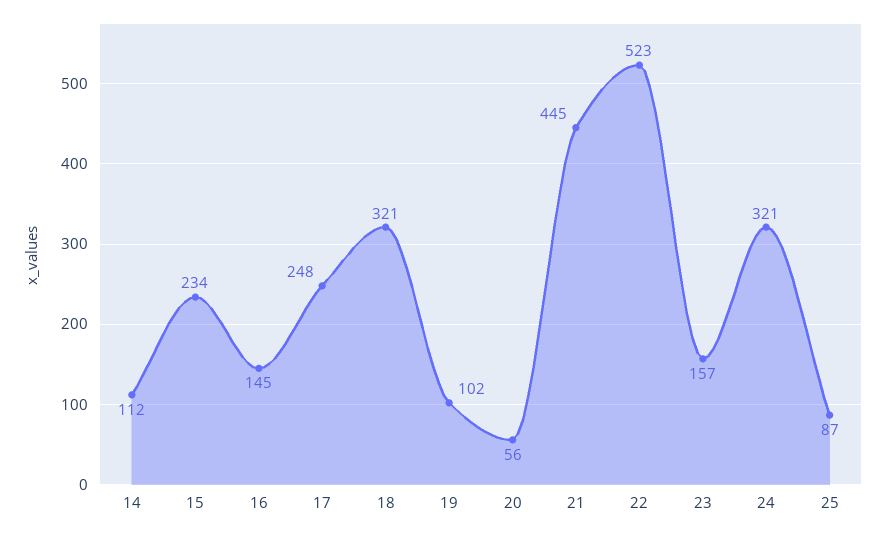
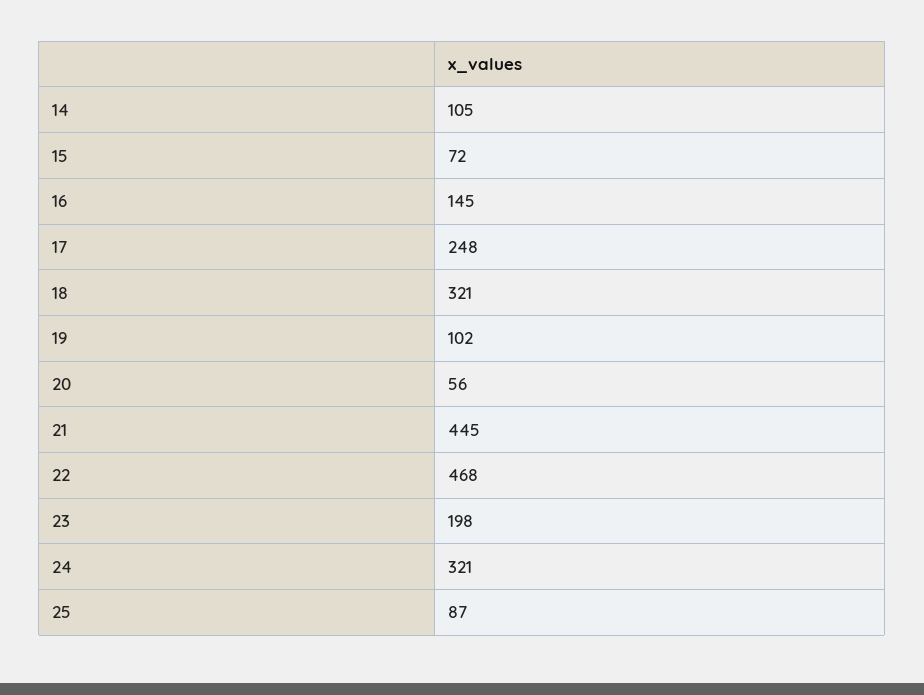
14: 112 -> 105
15: 234 -> 72
22: 523 -> 468
23: 157 -> 198

